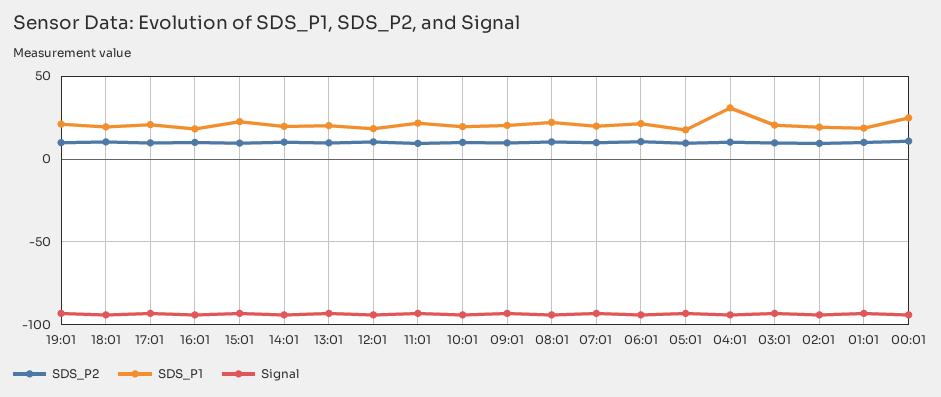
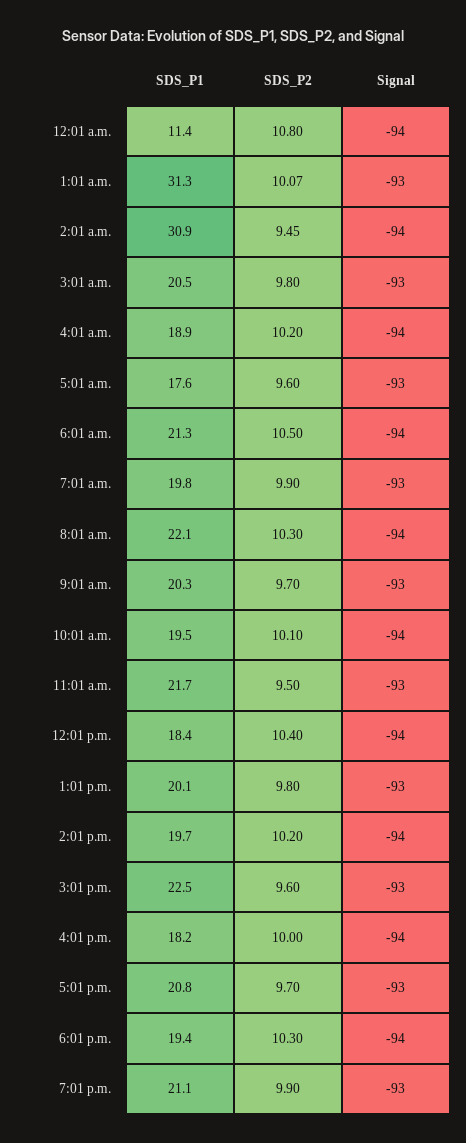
SDS_P1, 04:01: 30 -> 18.9
SDS_P1, 02:01: 20 -> 30.9
SDS_P1, 01:01: 20 -> 31.3
SDS_P1, 00:01: 25 -> 11.4

